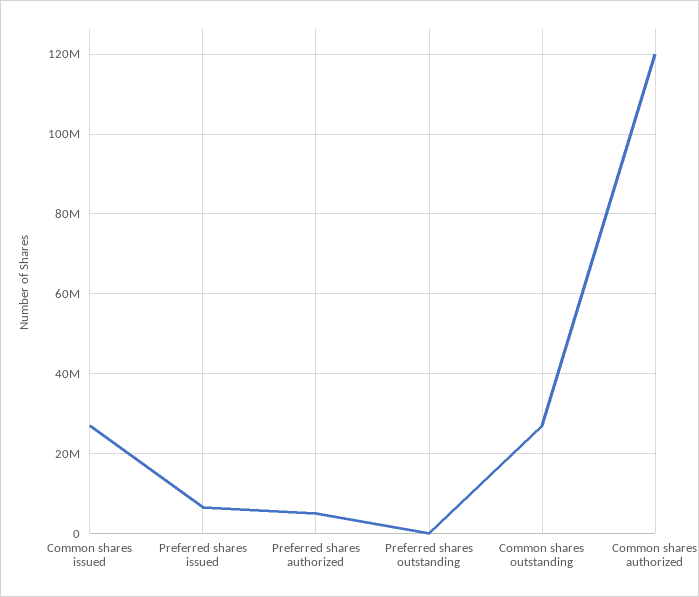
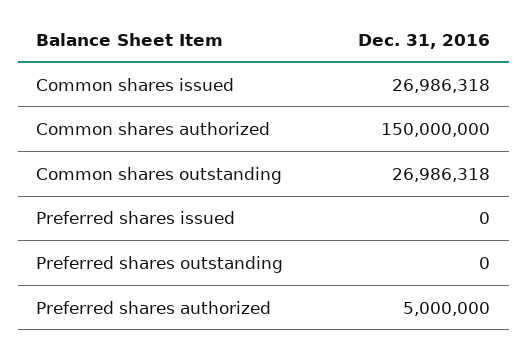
Preferred shares issued: 6000000 -> 0
Common shares authorized: 120000000 -> 150000000

